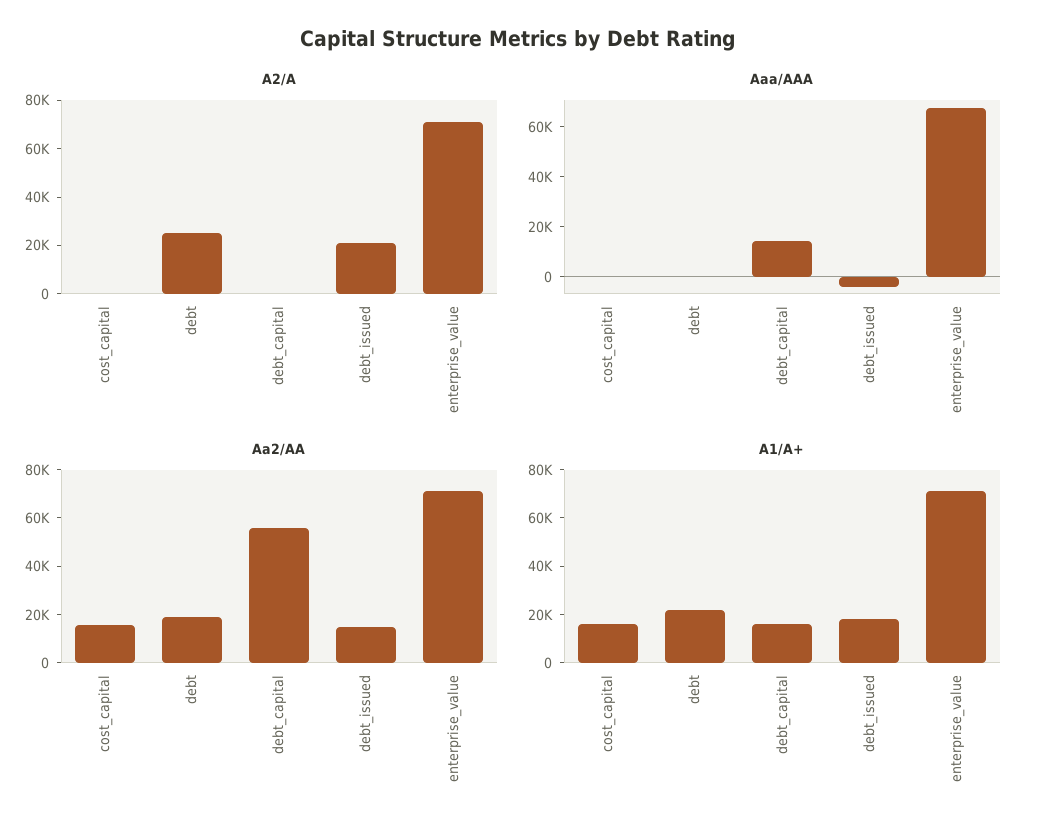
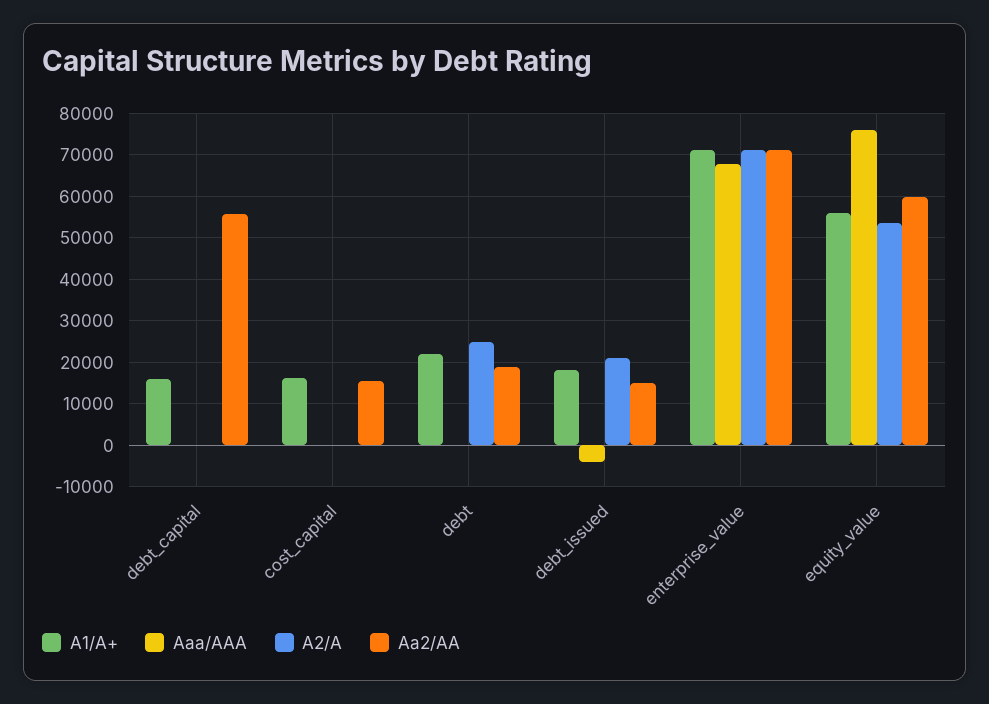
Aaa/AAA, debt_capital: 15000 -> 0
A1/A+, equity_value: none -> 56000
Aaa/AAA, equity_value: none -> 76000
A2/A, equity_value: none -> 54000
Aa2/AA, equity_value: none -> 60000

